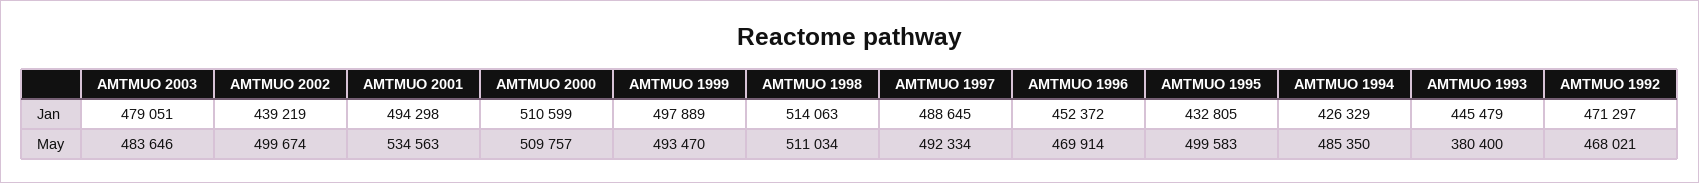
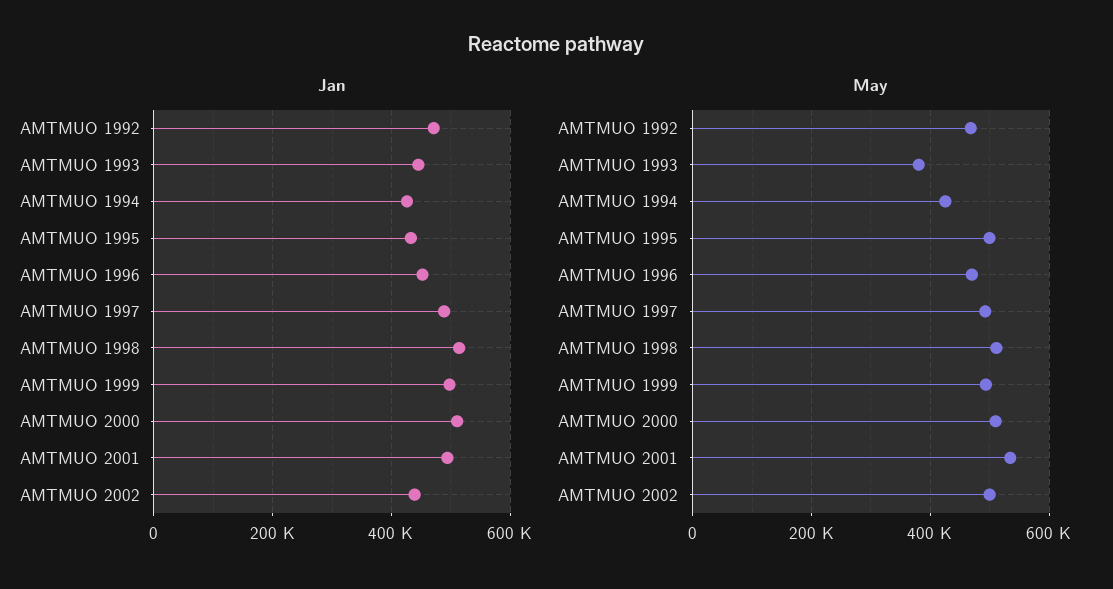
Jan, AMTMUO 2003: 479051 -> none
May, AMTMUO 2003: 483646 -> none
May, AMTMUO 1994: 485350 -> 420000

